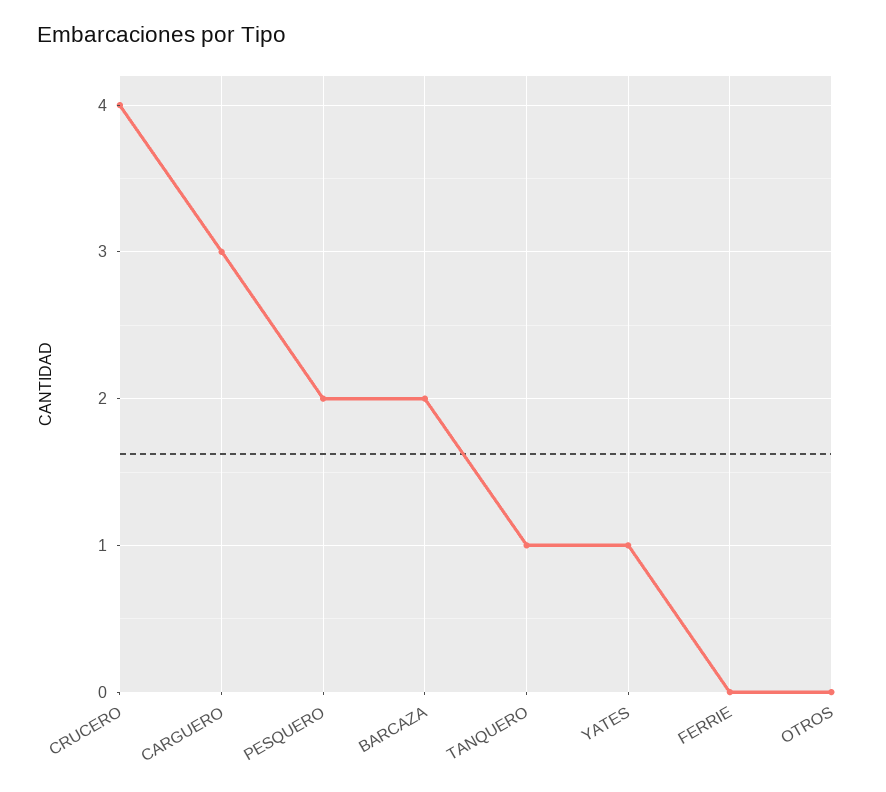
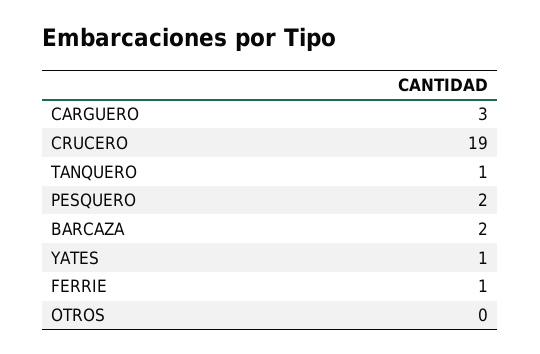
CRUCERO: 4 -> 19
FERRIE: 0 -> 1

